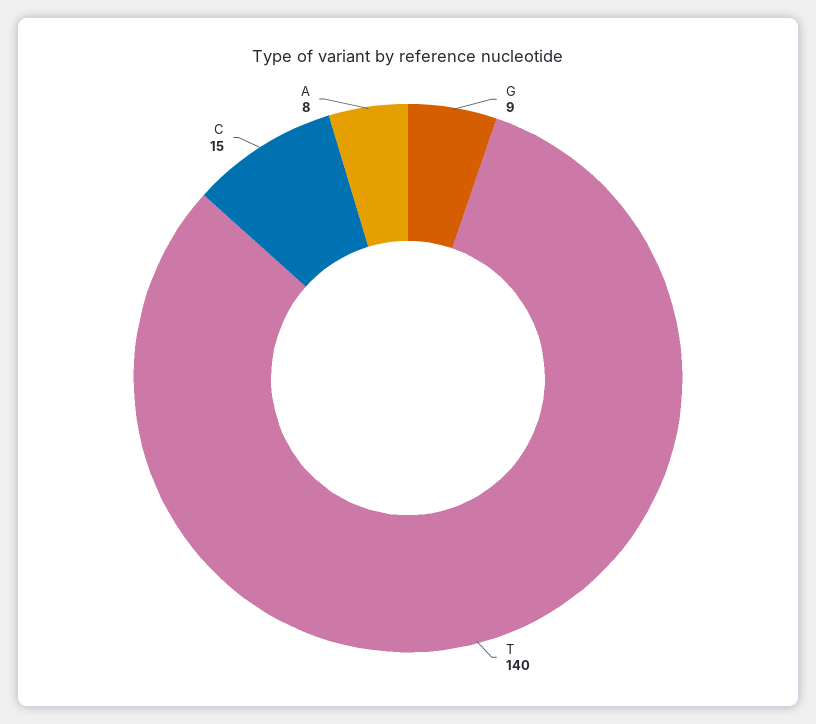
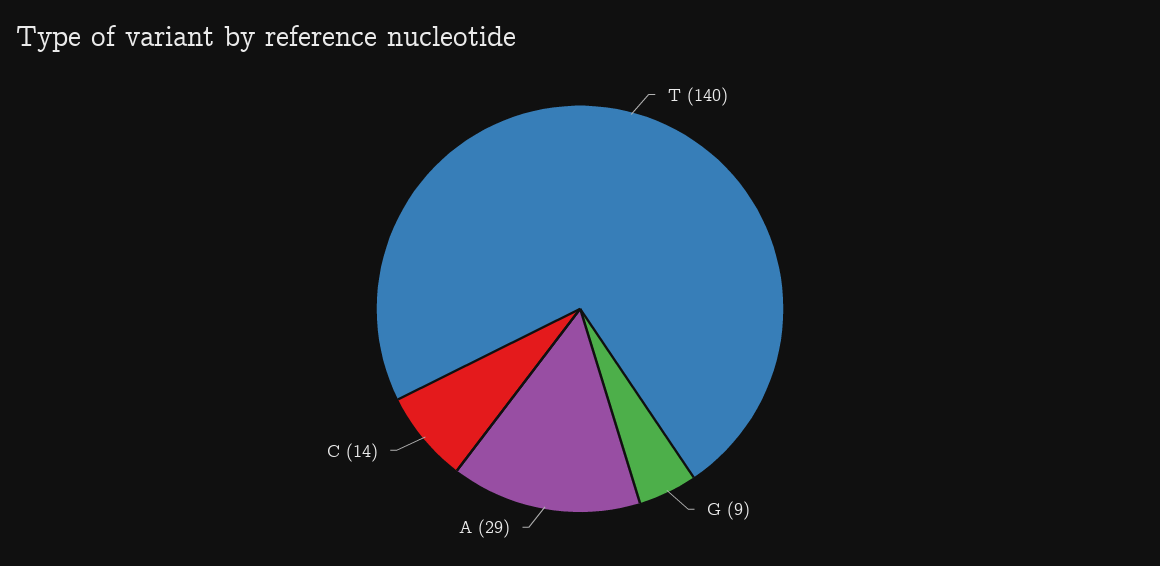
C: 15 -> 14
A: 8 -> 29

